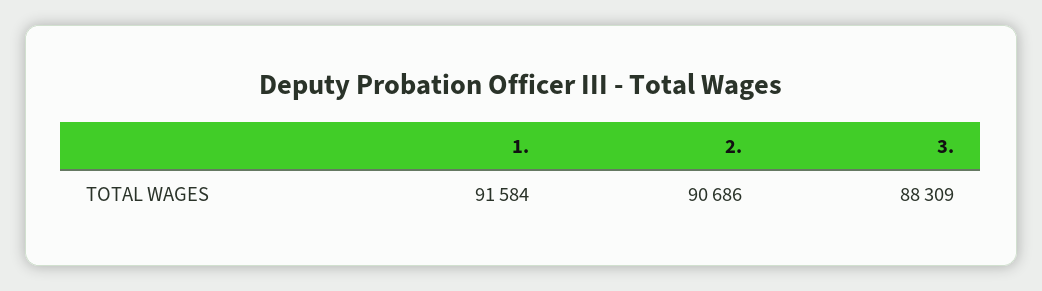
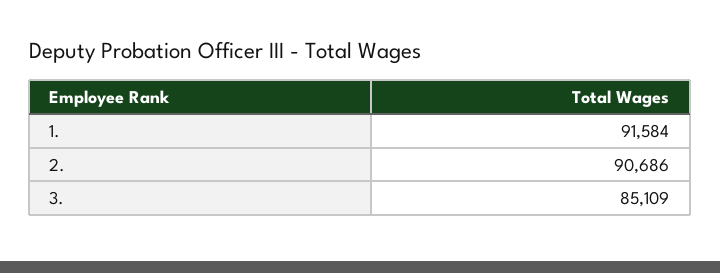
3.: 88309 -> 85109

